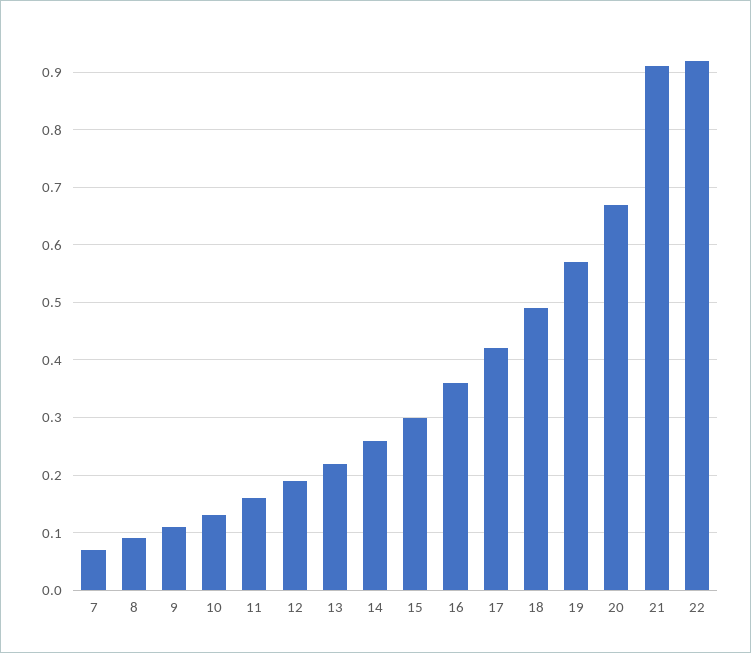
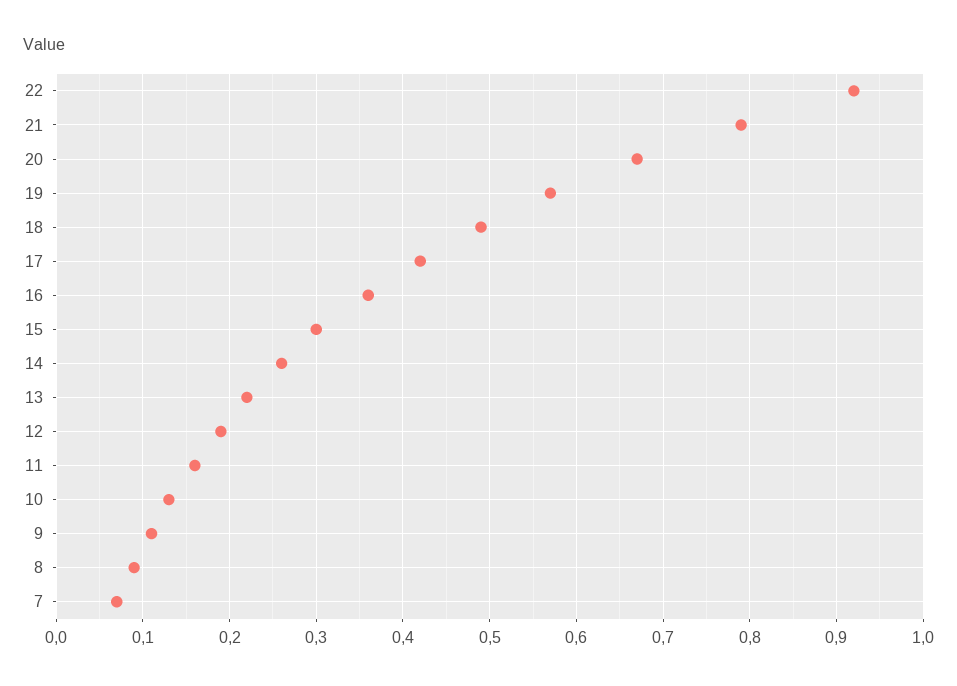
21: 0.9 -> 0.79

